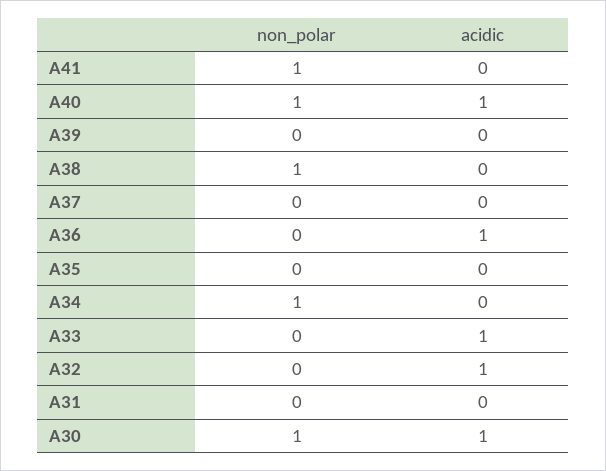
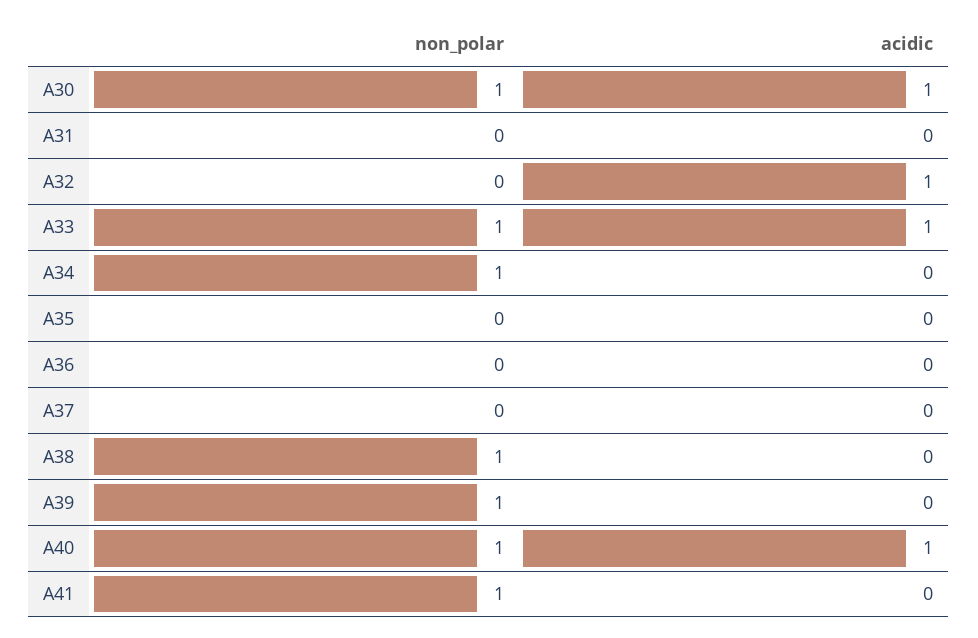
non_polar, A39: 0 -> 1
acidic, A36: 1 -> 0
non_polar, A33: 0 -> 1

